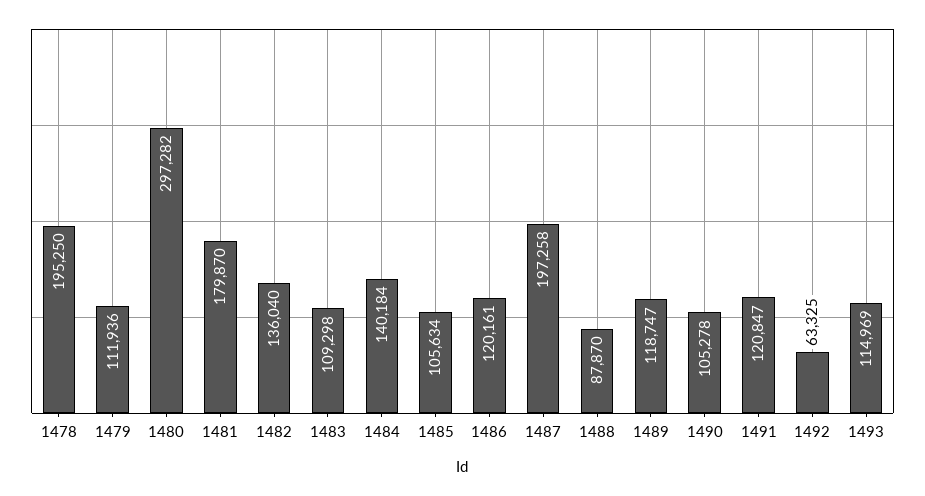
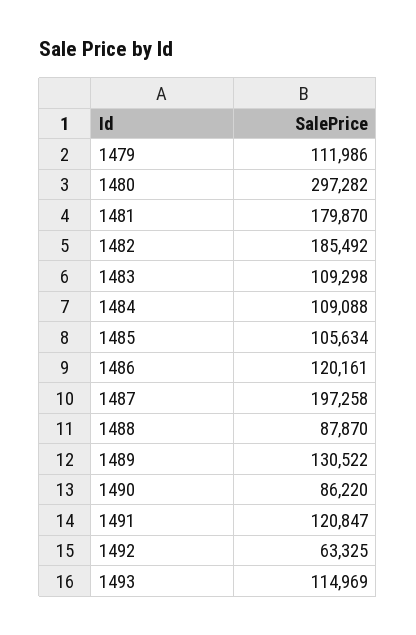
1478: 195250 -> none
1479: 111936 -> 111986
1482: 136040 -> 185492
1484: 140184 -> 109088
1489: 118747 -> 130522
1490: 105278 -> 86220

